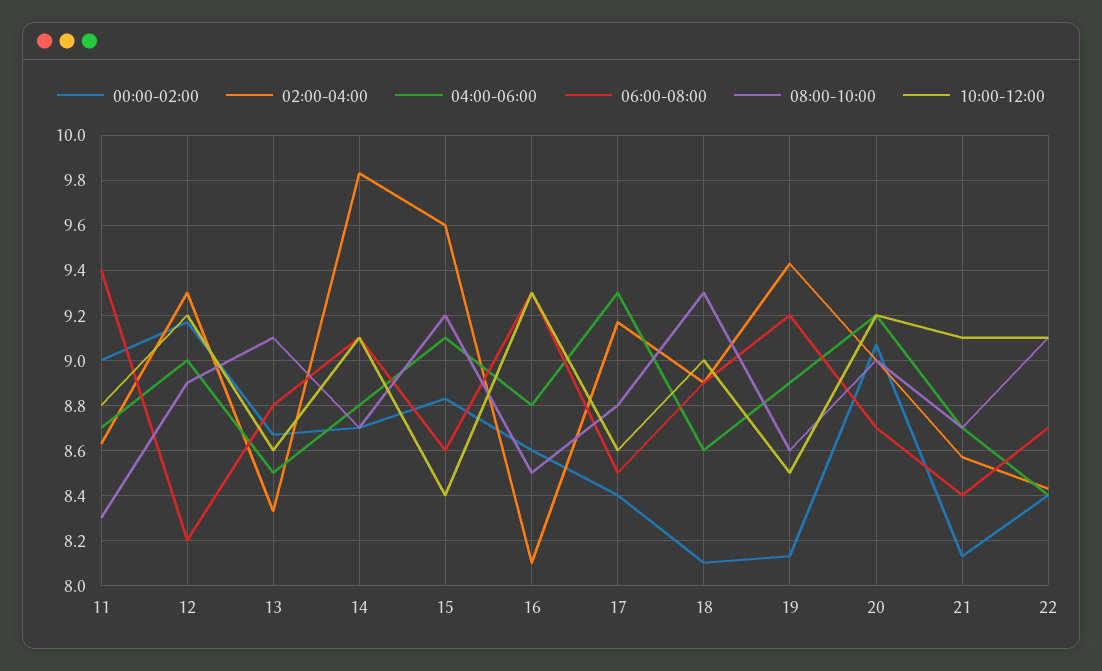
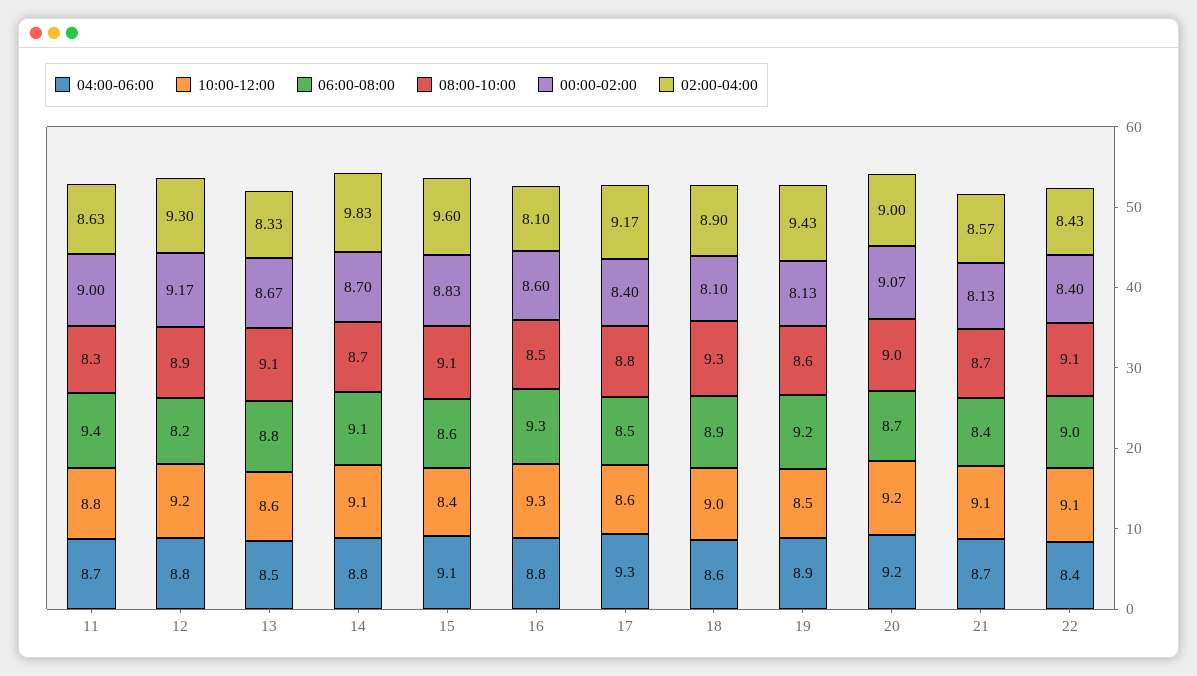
04:00-06:00, 12: 9 -> 8.8
08:00-10:00, 15: 9.2 -> 9.1
06:00-08:00, 22: 8.7 -> 9

